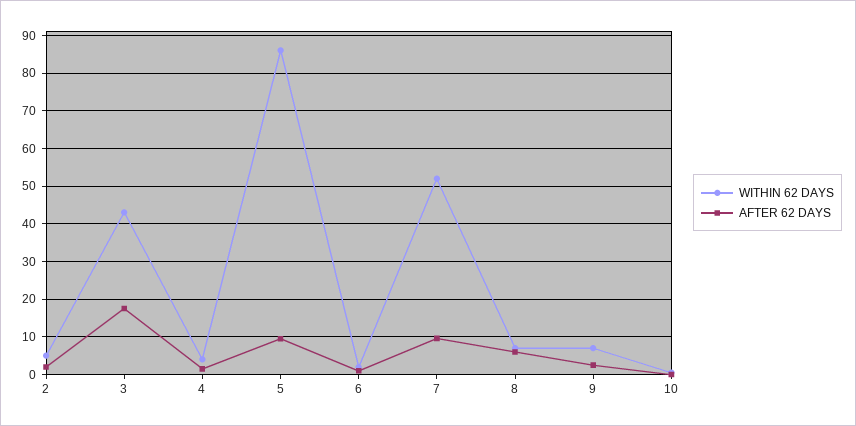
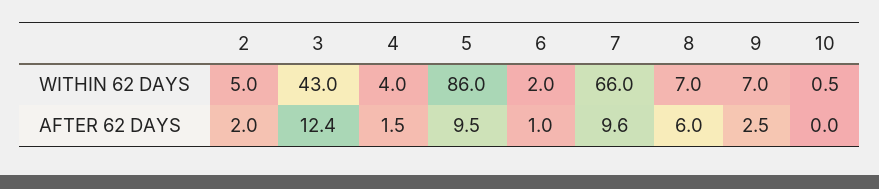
AFTER 62 DAYS, 3: 18 -> 12.4
WITHIN 62 DAYS, 7: 52 -> 66

